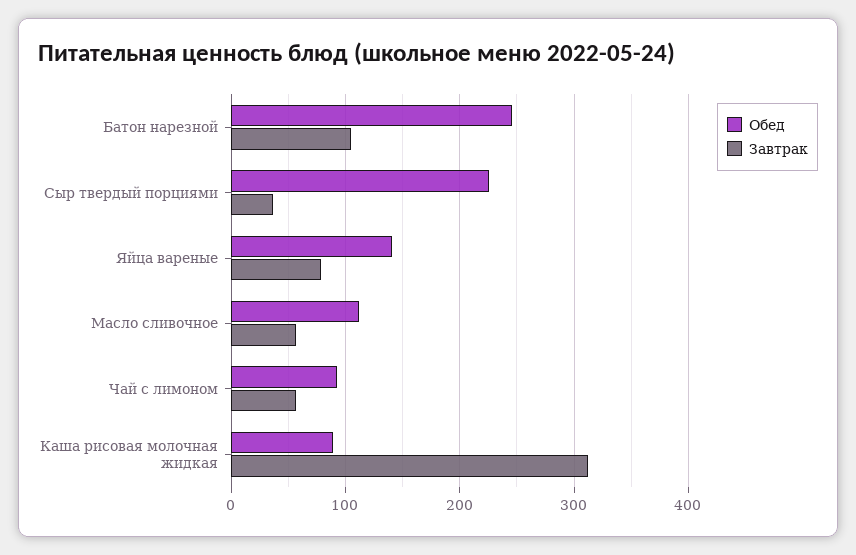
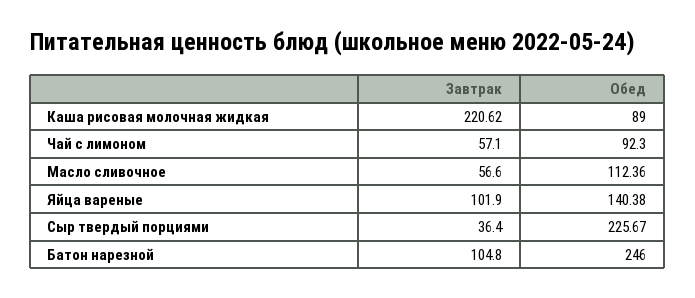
Завтрак, Яйца вареные: 80 -> 101.9
Завтрак, Каша рисовая молочная жидкая: 310 -> 220.62

